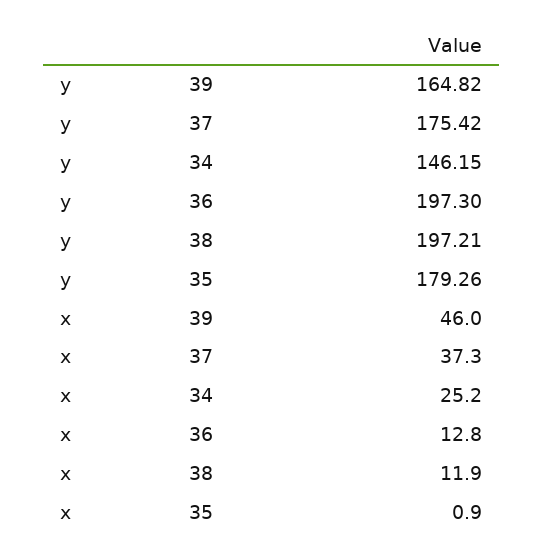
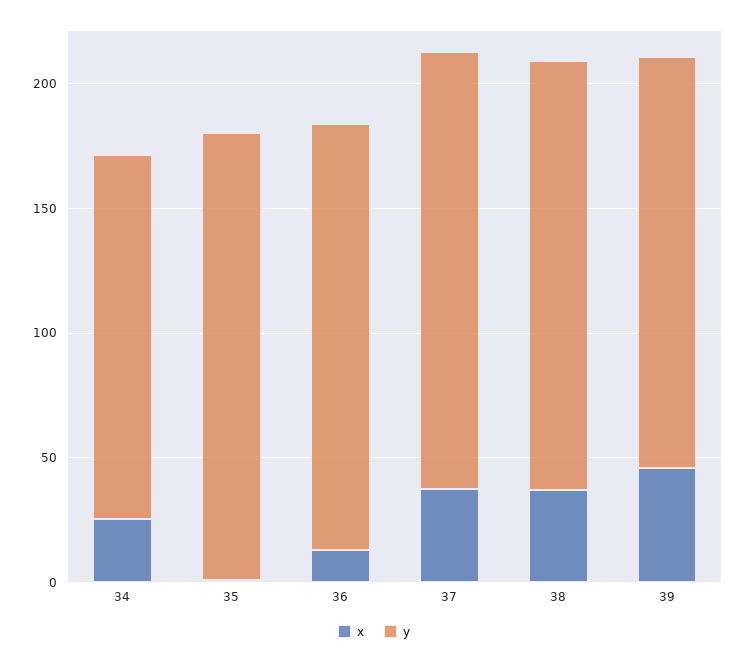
y, 36: 197.3 -> 170
y, 38: 197.21 -> 170
x, 38: 11.9 -> 40

